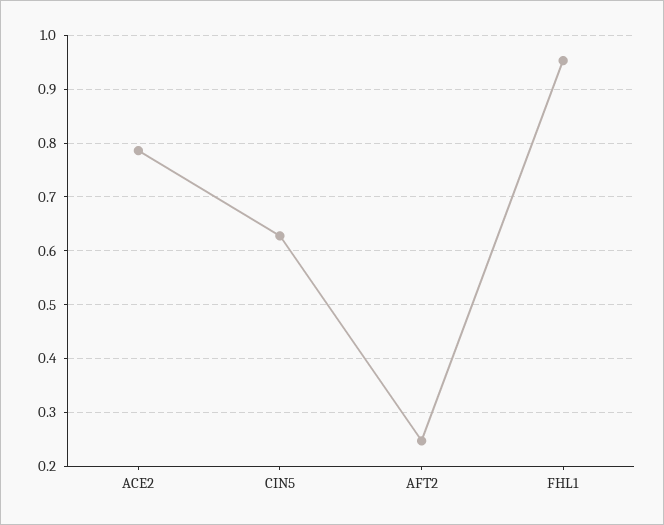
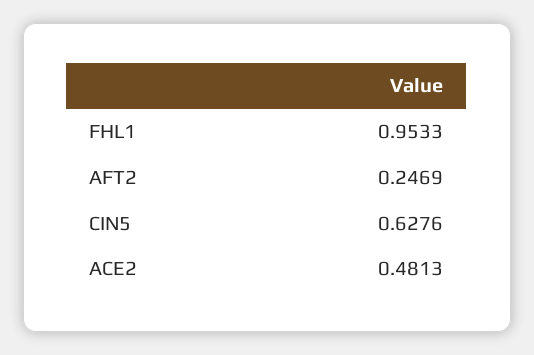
ACE2: 0.78 -> 0.4813

